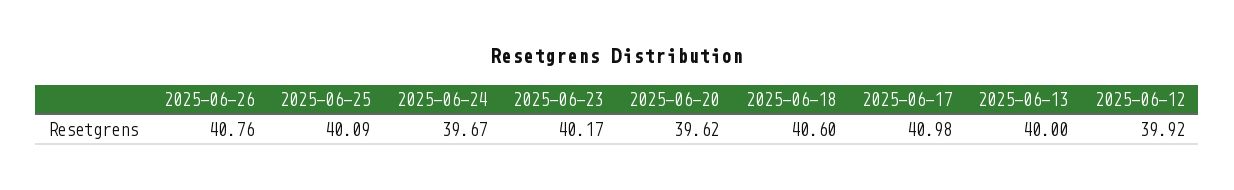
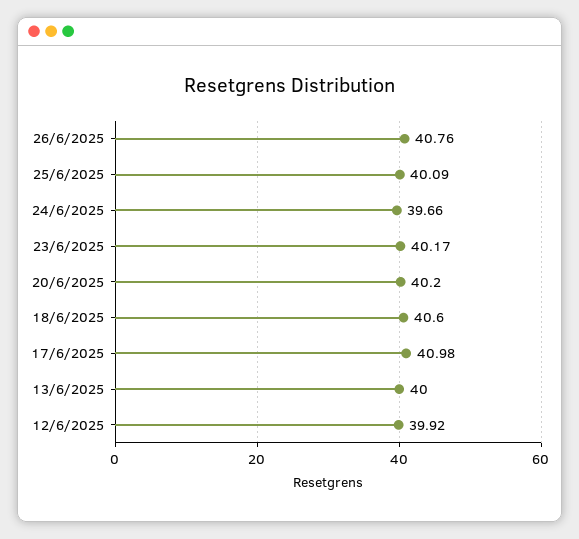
2025-06-24: 39.67 -> 39.66
2025-06-20: 39.62 -> 40.2

